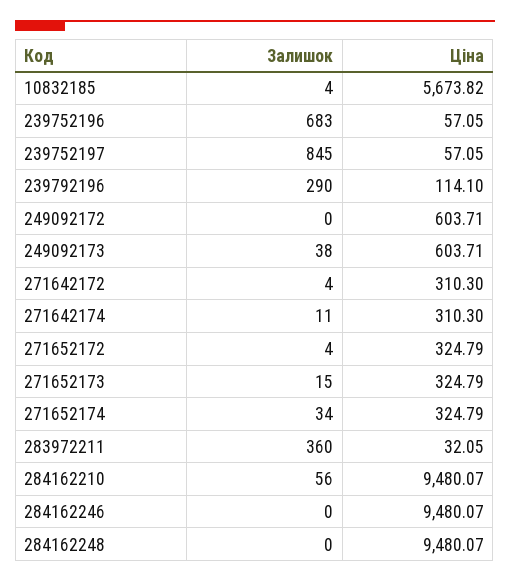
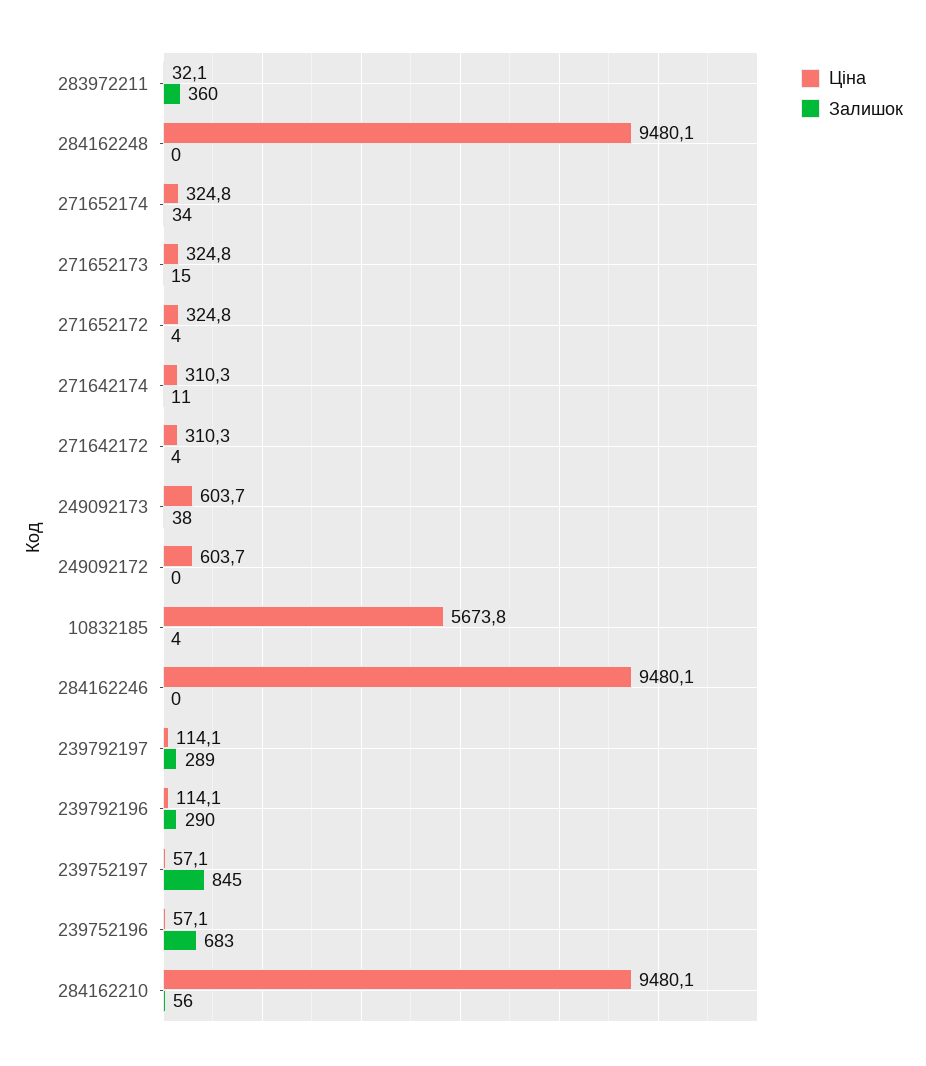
Ціна, 239792197: none -> 114.1
Залишок, 239792197: none -> 289

